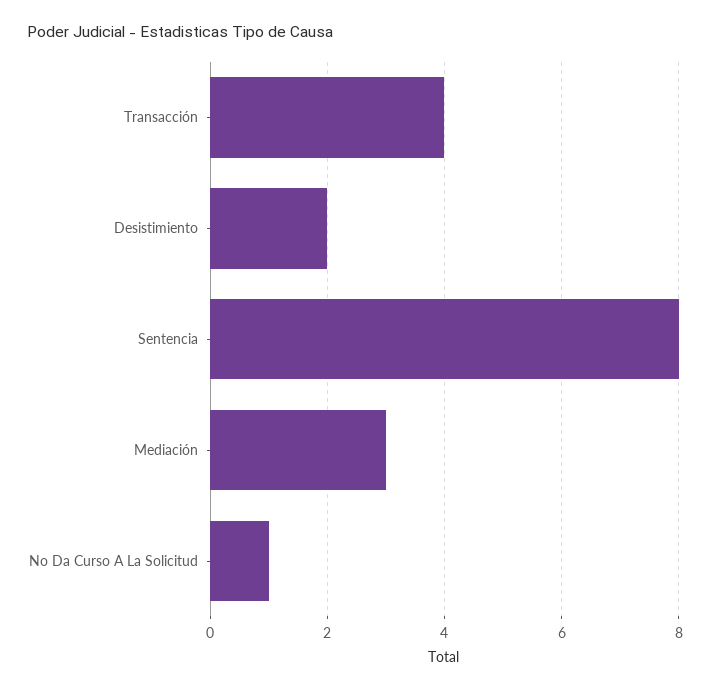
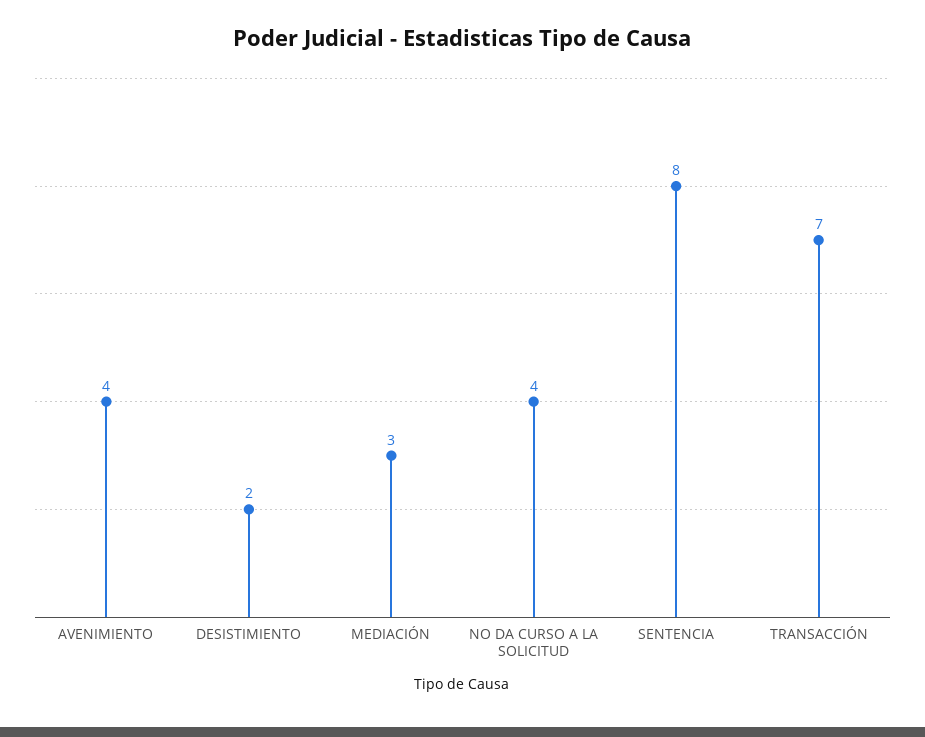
Transacción: 4 -> 7
No Da Curso A La Solicitud: 1 -> 4
AVENIMIENTO: none -> 4

